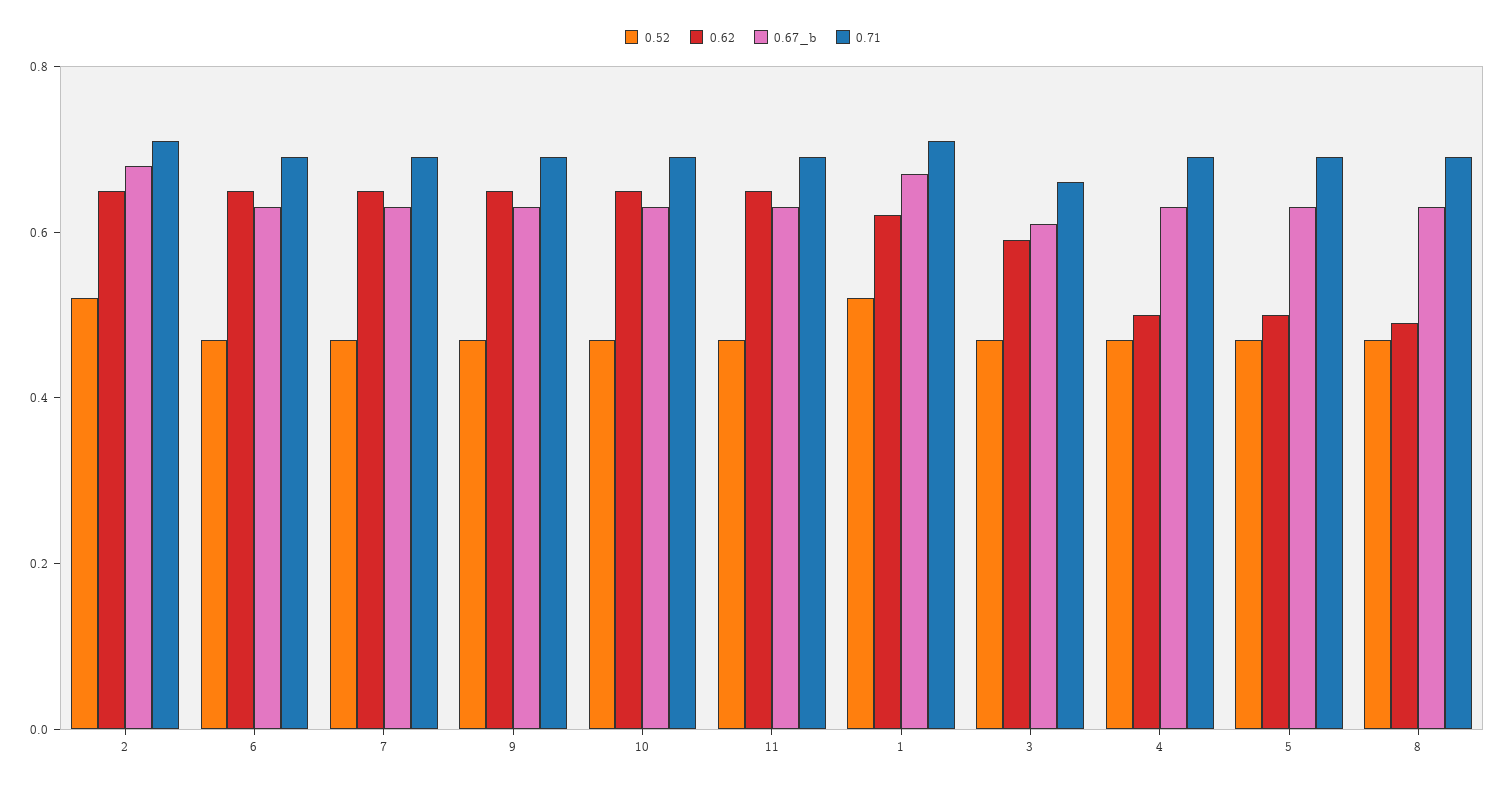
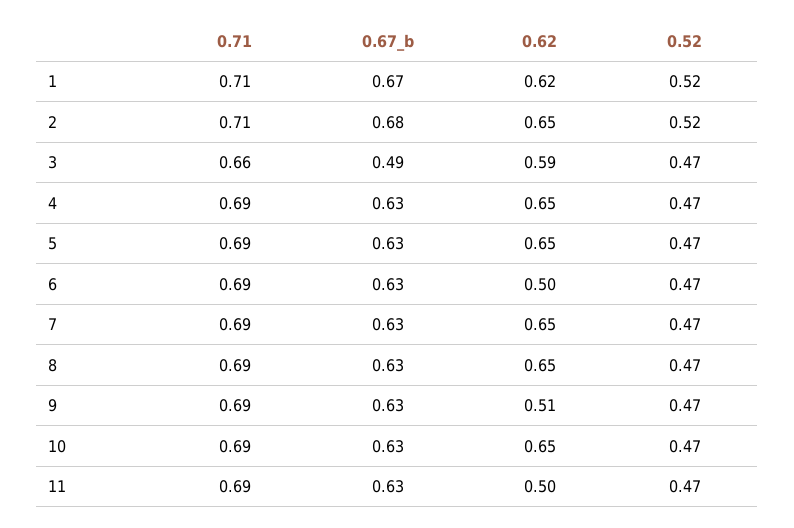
0.62, 6: 0.65 -> 0.5
0.62, 9: 0.65 -> 0.51
0.62, 11: 0.65 -> 0.5
0.67_b, 3: 0.6 -> 0.49
0.62, 4: 0.5 -> 0.65
0.62, 5: 0.5 -> 0.65
0.62, 8: 0.5 -> 0.65

